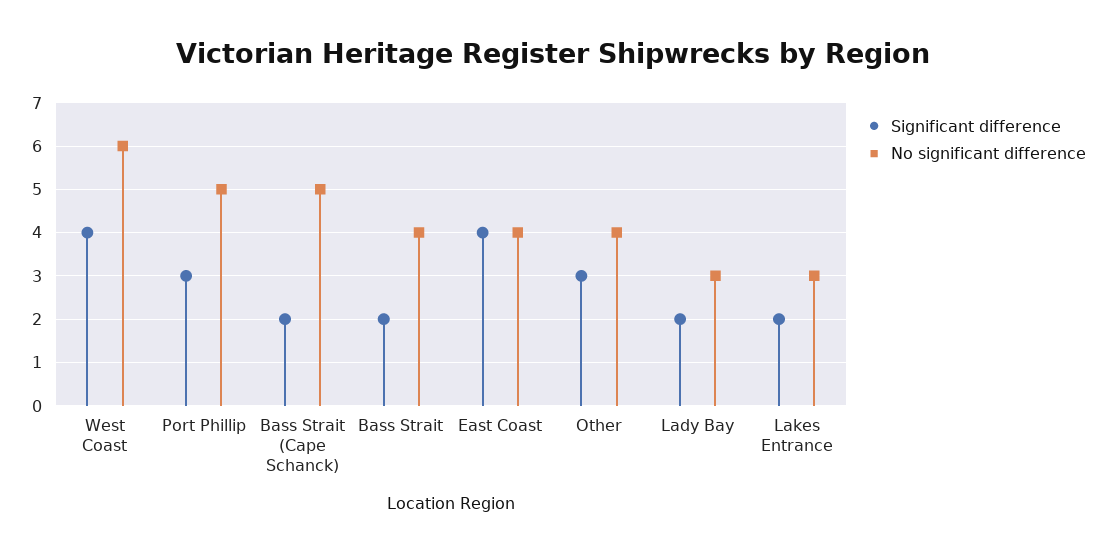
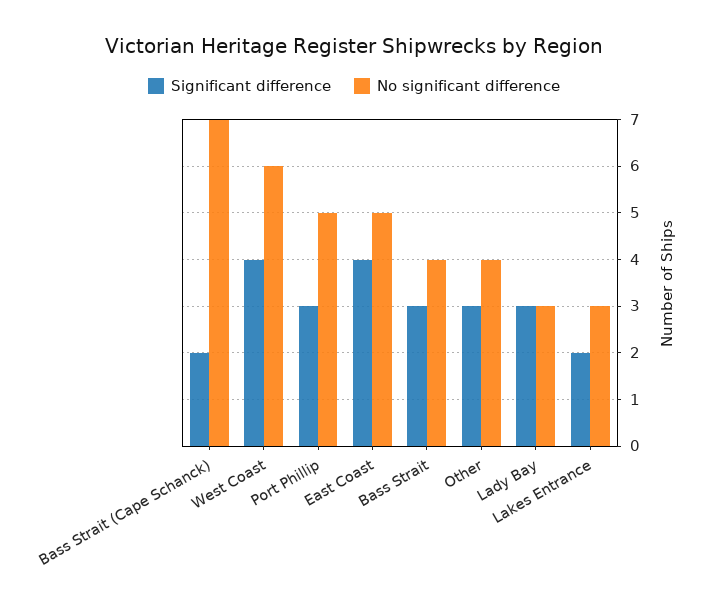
No significant difference, Bass Strait (Cape Schanck): 5 -> 7
Significant difference, Bass Strait: 2 -> 3
No significant difference, East Coast: 4 -> 5
Significant difference, Lady Bay: 2 -> 3

